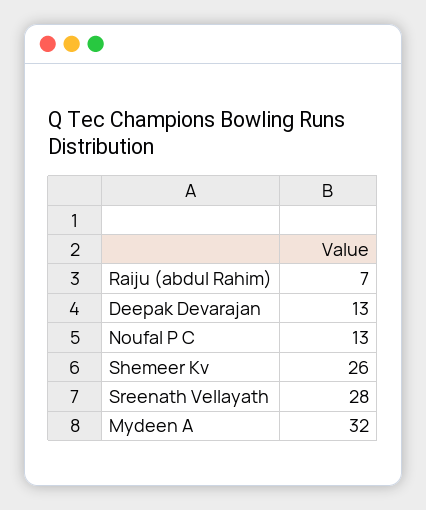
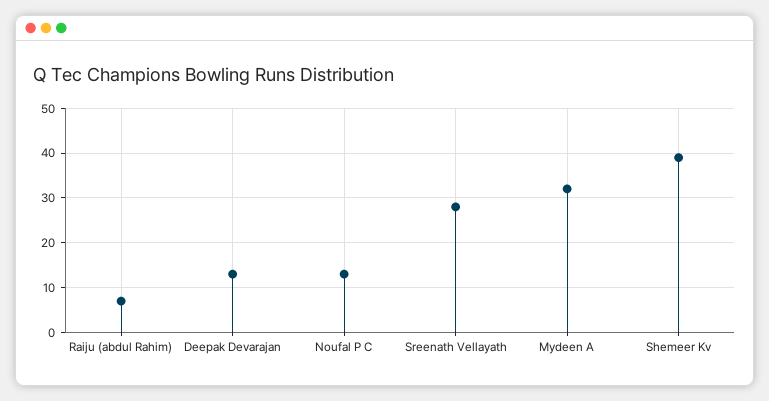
Shemeer Kv: 26 -> 40

